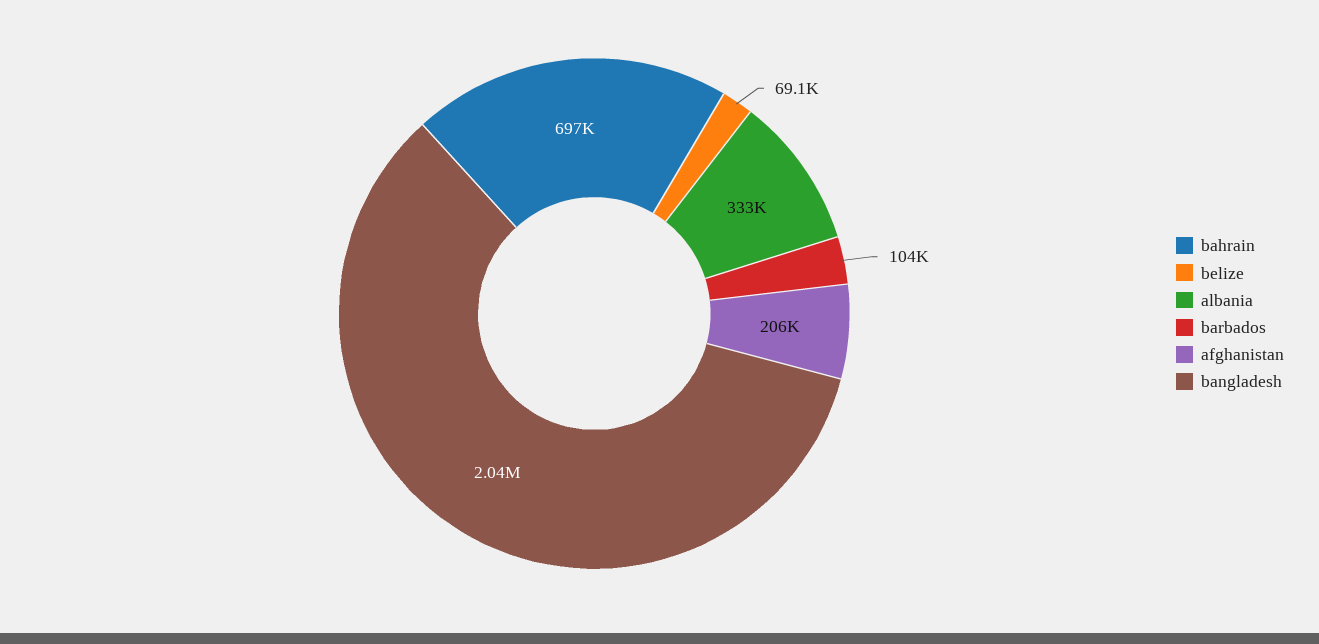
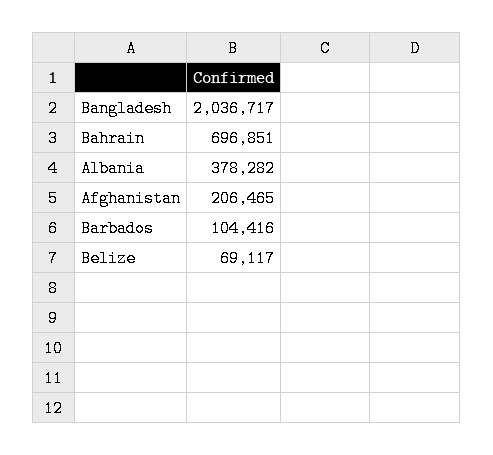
albania: 333000 -> 378282

